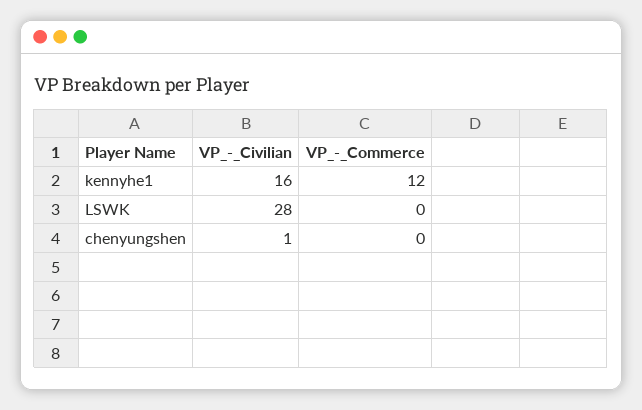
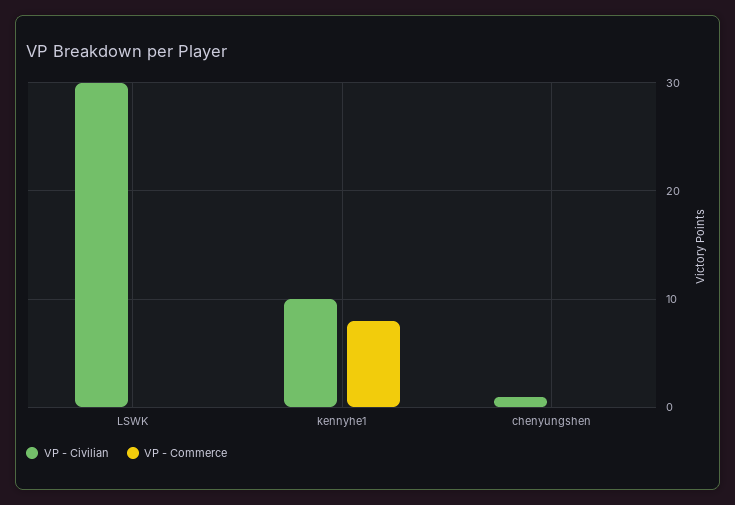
VP_-_Civilian, kennyhe1: 16 -> 10
VP_-_Commerce, kennyhe1: 12 -> 8
VP_-_Civilian, LSWK: 28 -> 30

